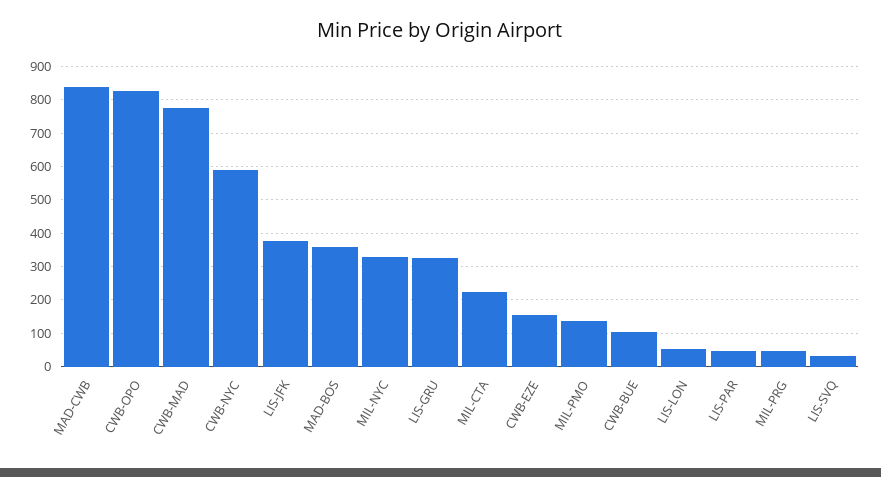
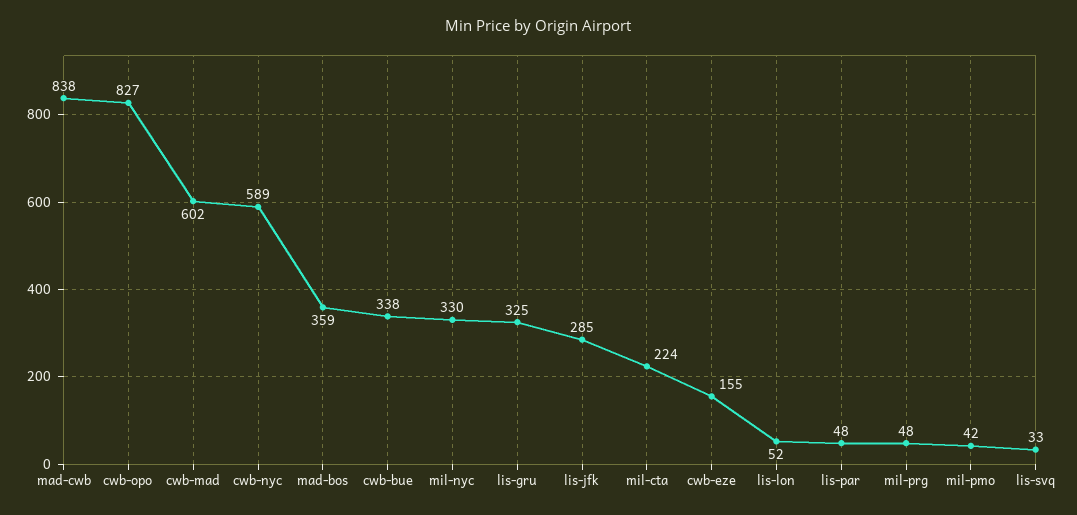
CWB-MAD: 780 -> 602
LIS-JFK: 380 -> 285
MIL-PMO: 140 -> 42
CWB-BUE: 100 -> 338

